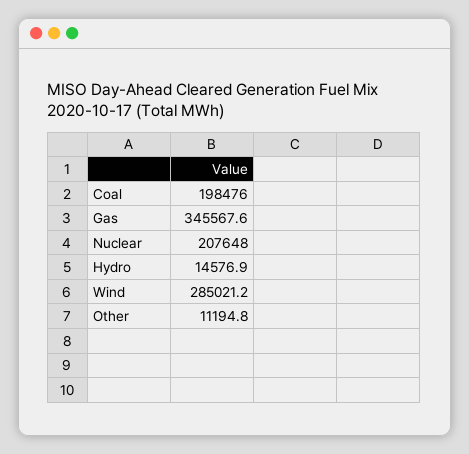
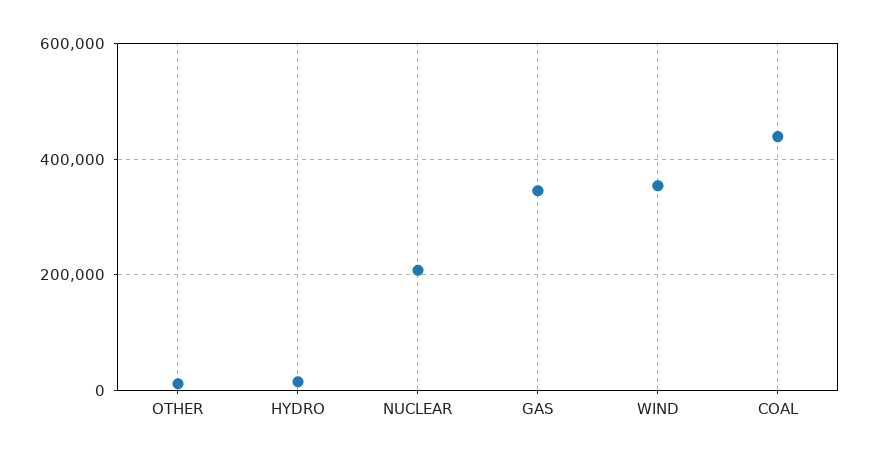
Coal: 198476 -> 440000
Wind: 285021.2 -> 360000

